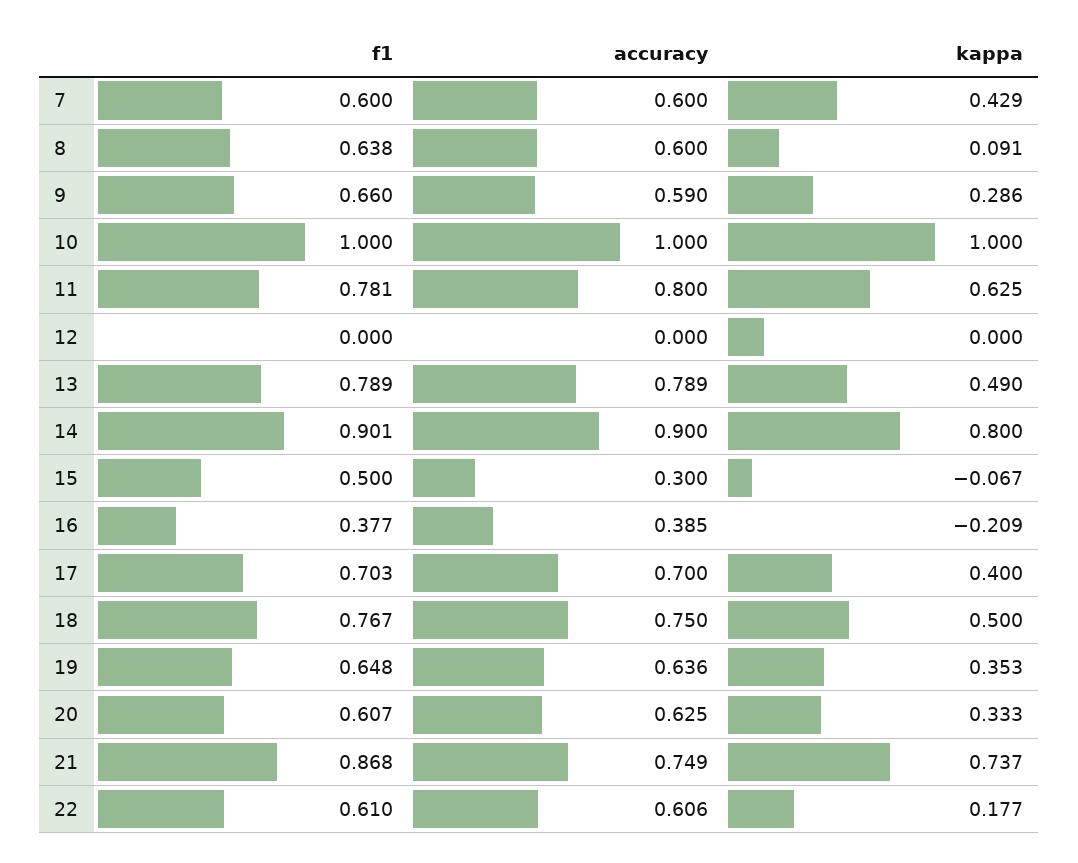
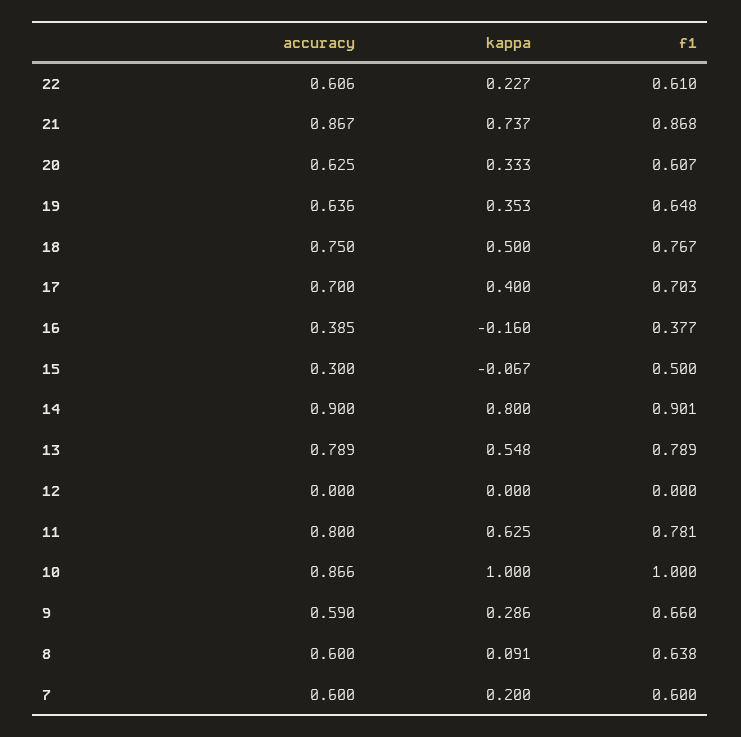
kappa, 7: 0.429 -> 0.2
accuracy, 10: 1 -> 0.866
kappa, 13: 0.49 -> 0.548
kappa, 16: -0.209 -> -0.16
accuracy, 21: 0.749 -> 0.867
kappa, 22: 0.177 -> 0.227

